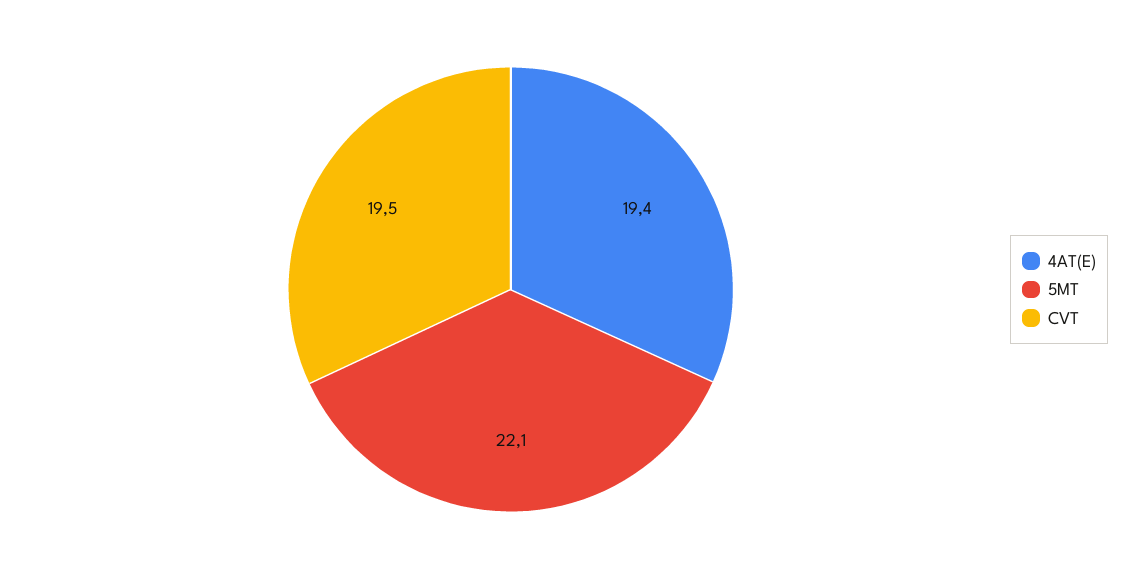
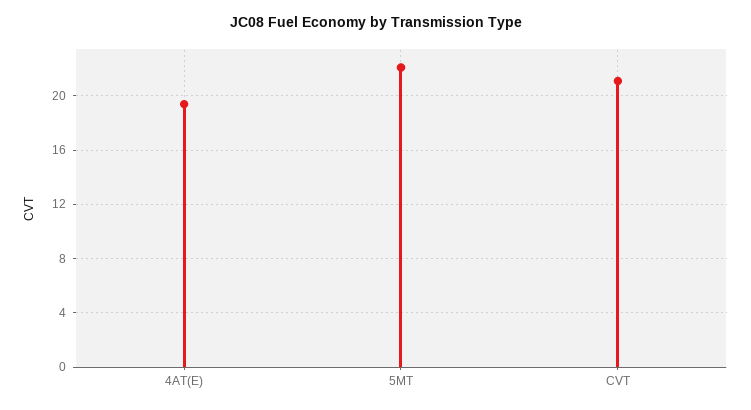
CVT: 19.5 -> 21

